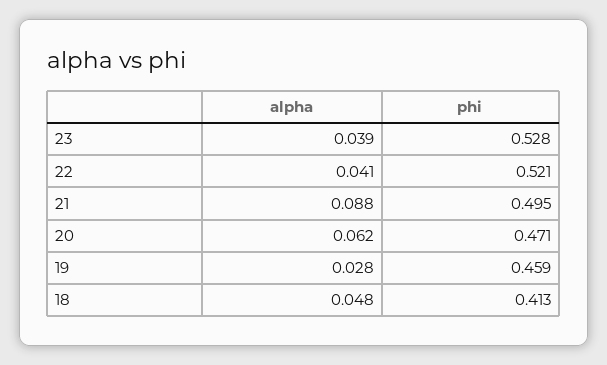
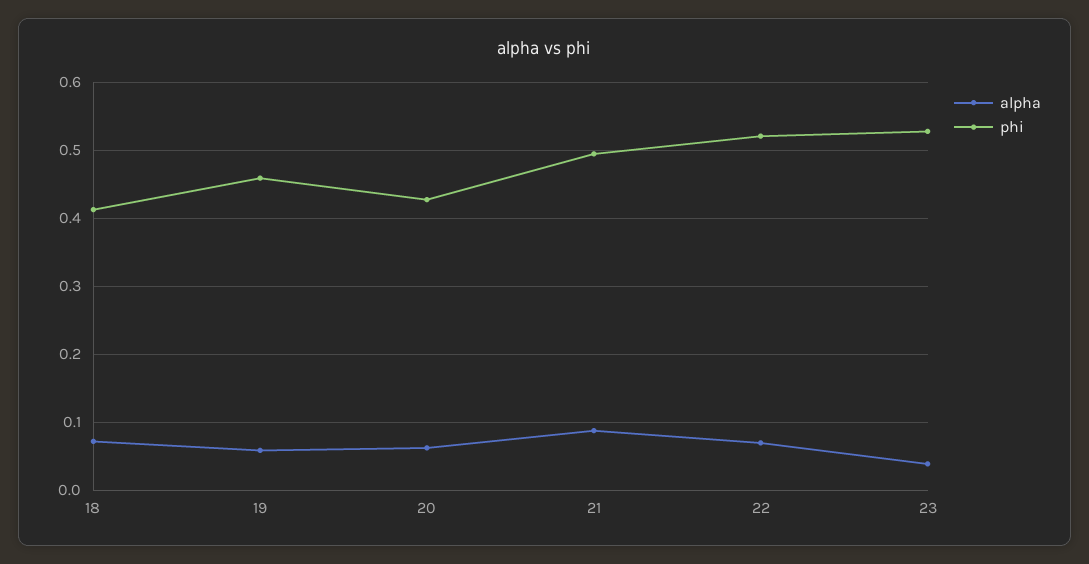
alpha, 22: 0.041 -> 0.07
phi, 20: 0.471 -> 0.43
alpha, 19: 0.028 -> 0.06
alpha, 18: 0.048 -> 0.07

